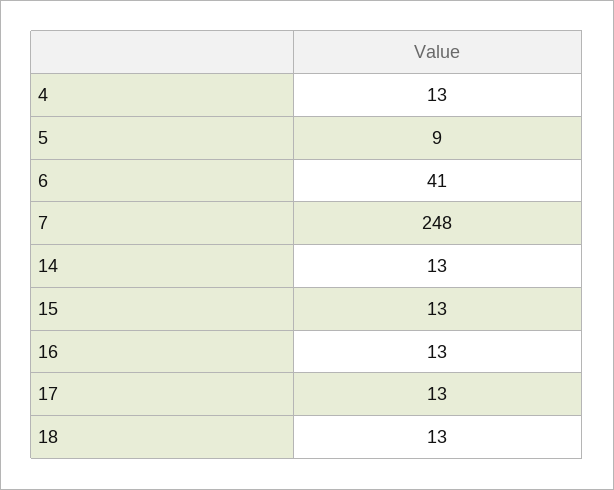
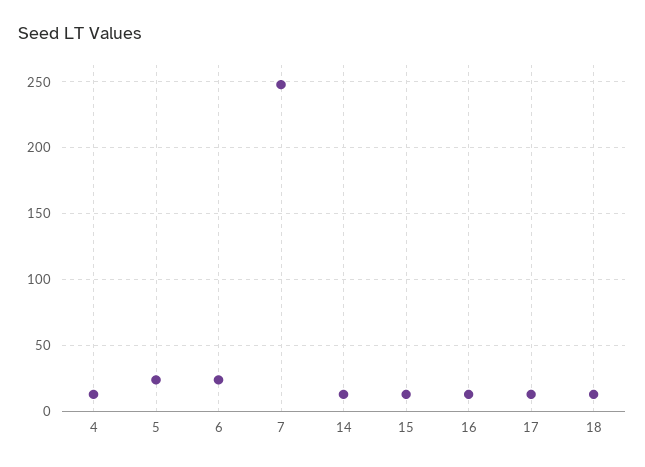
5: 9 -> 25
6: 41 -> 25

